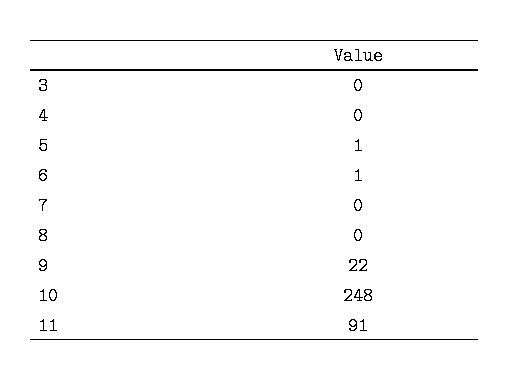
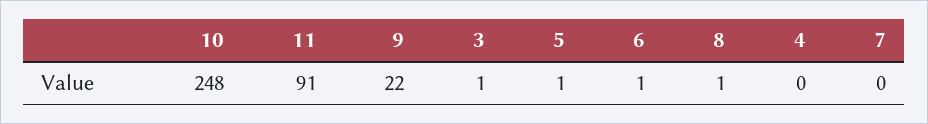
3: 0 -> 1
8: 0 -> 1

